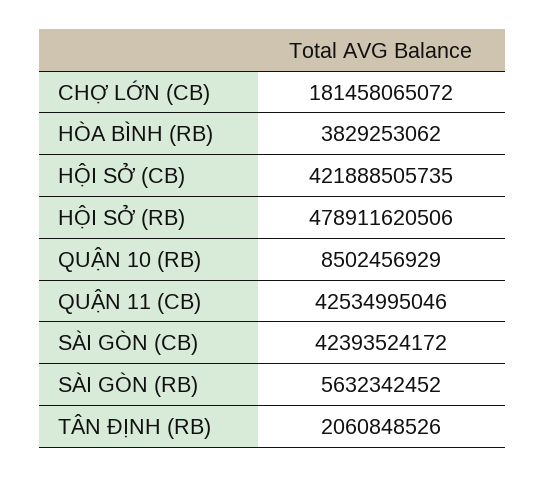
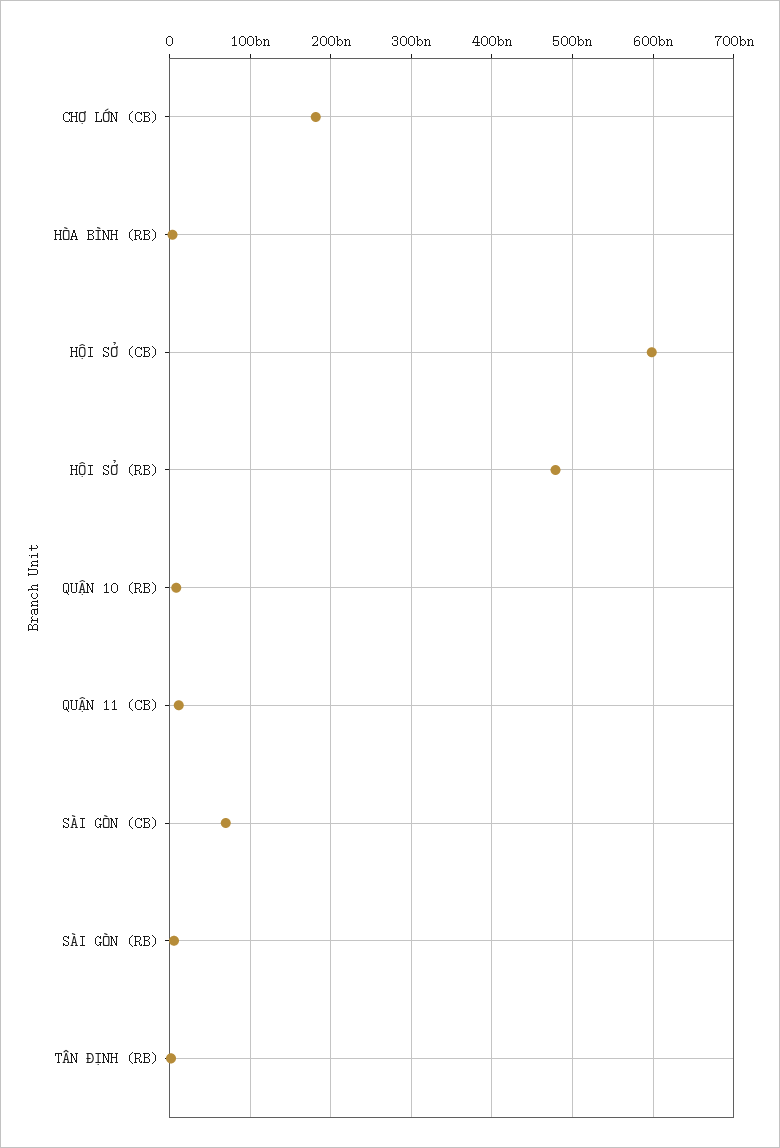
HỘI SỞ (CB): 421888505735 -> 600000000000
QUẬN 11 (CB): 42534995046 -> 10000000000
SÀI GÒN (CB): 42393524172 -> 70000000000

